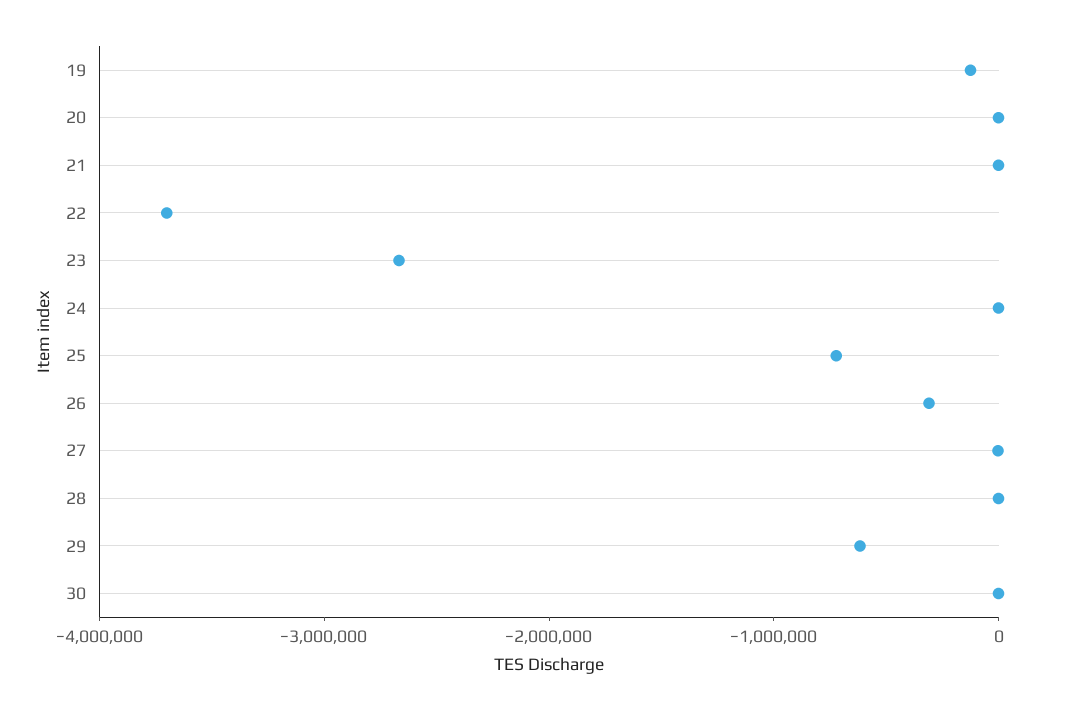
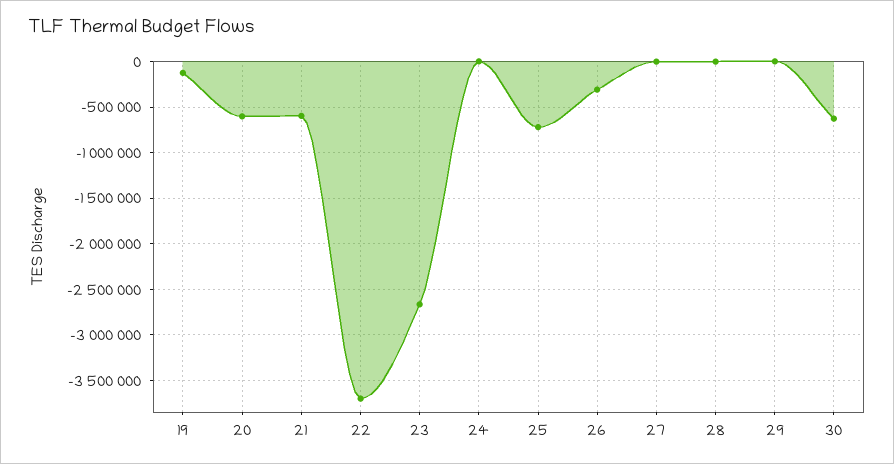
20: 0 -> -600000
21: 0 -> -600000
29: -600000 -> 0
30: 0 -> -600000

